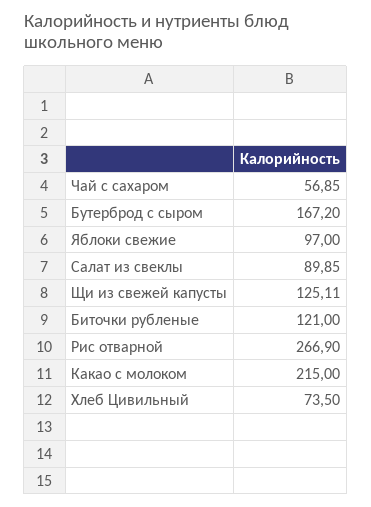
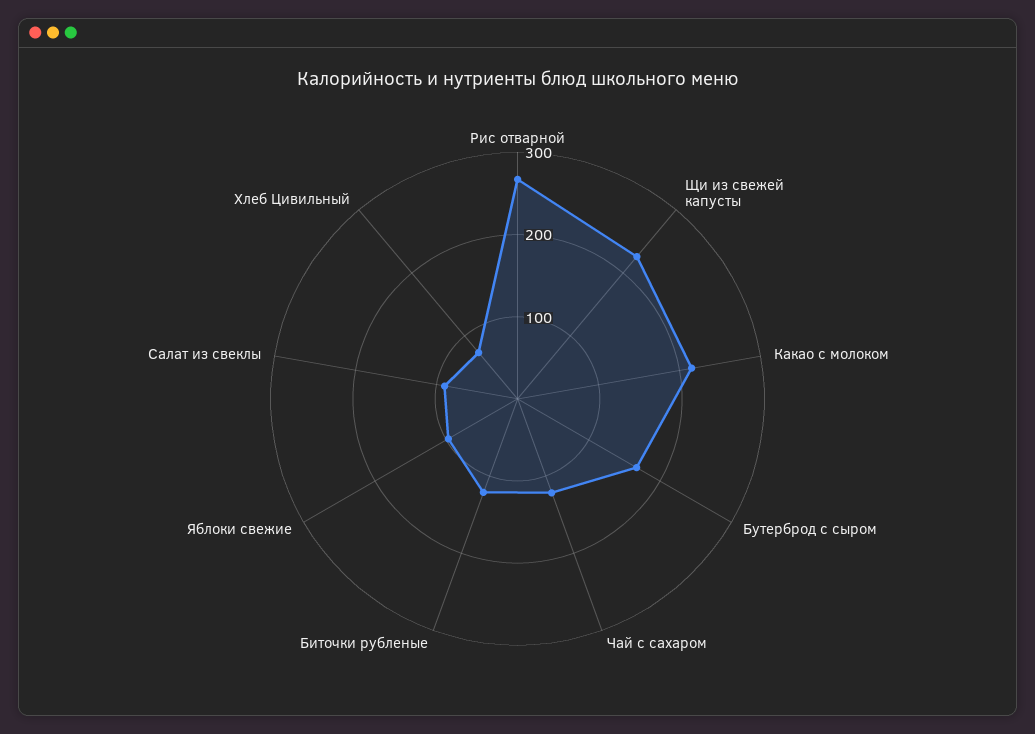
Чай с сахаром: 56.85 -> 120
Щи из свежей капусты: 125.11 -> 220

